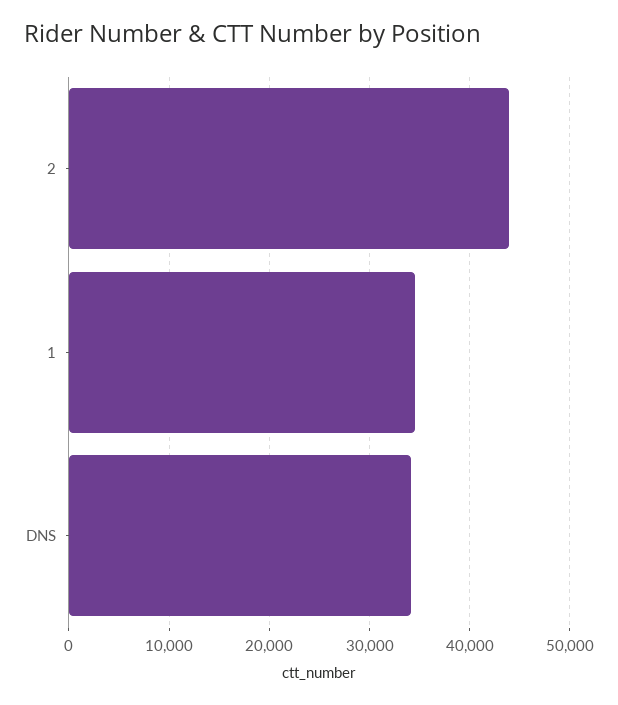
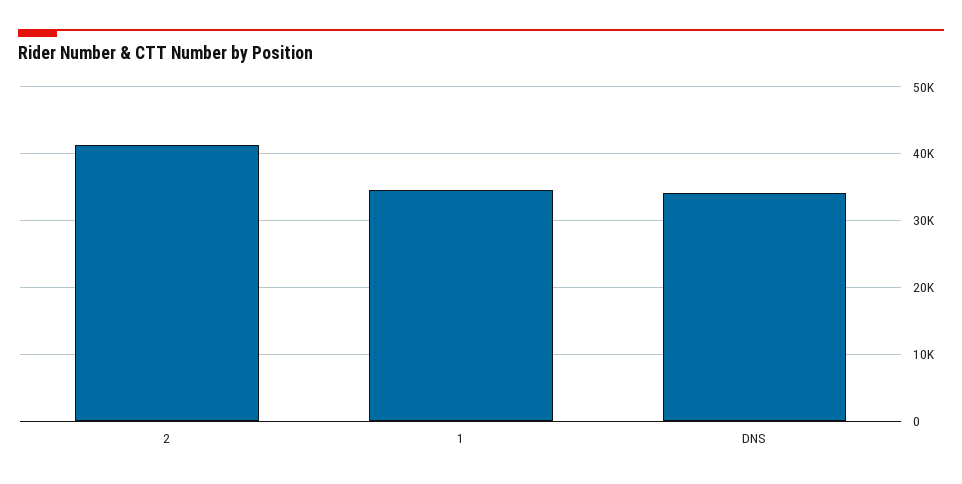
2: 44000 -> 41000

